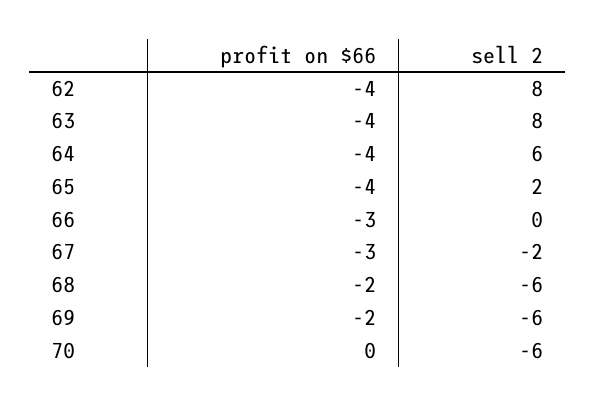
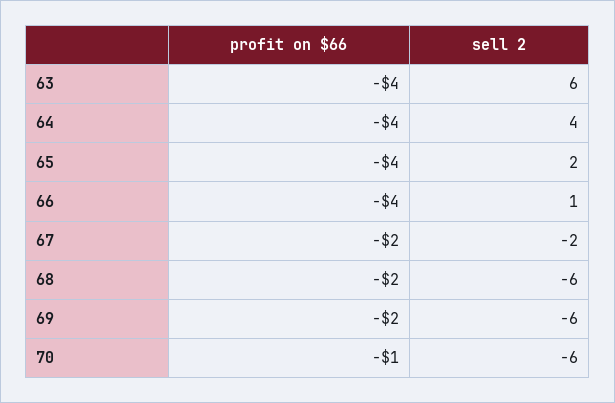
profit on $66, 62: -4 -> none
sell 2, 62: 8 -> none
sell 2, 63: 8 -> 6
sell 2, 64: 6 -> 4
profit on $66, 66: -3 -> -4
sell 2, 66: 0 -> 1
profit on $66, 67: -3 -> -2
profit on $66, 70: 0 -> -1

